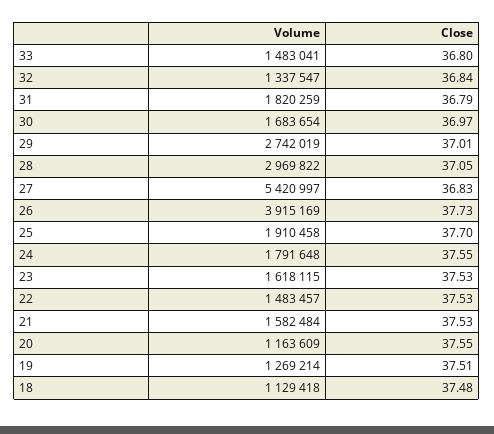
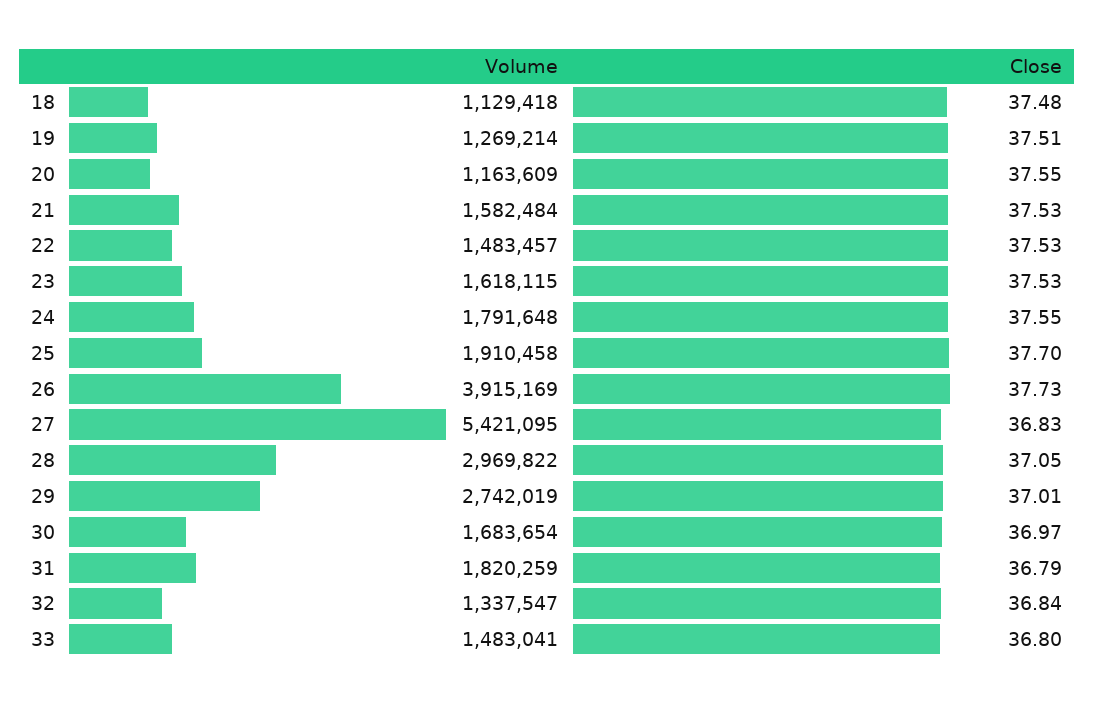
Volume, 27: 5420997 -> 5421095

